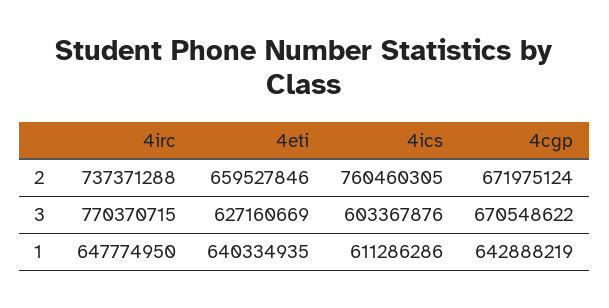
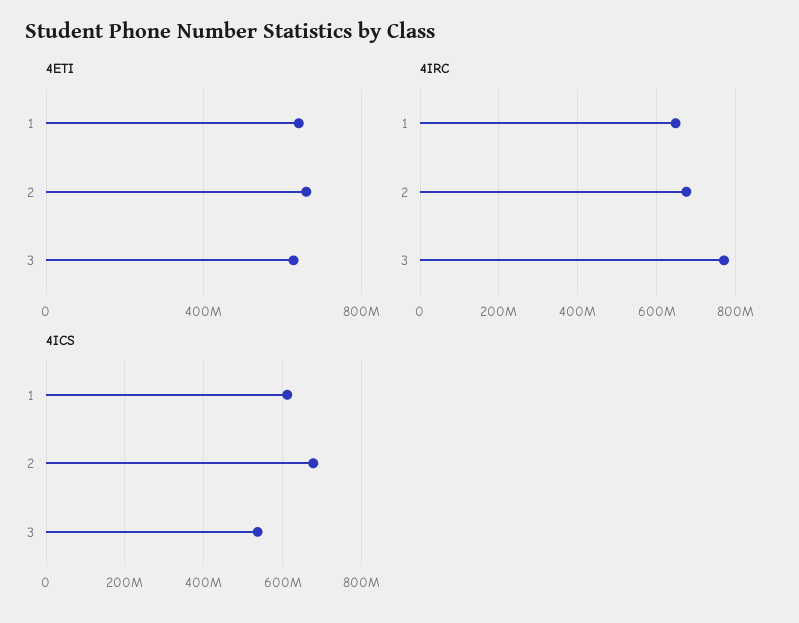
4irc, 2: 737371288 -> 680000000
4ics, 2: 760460305 -> 680000000
4cgp, 2: 671975124 -> none
4ics, 3: 603367876 -> 540000000
4cgp, 3: 670548622 -> none
4cgp, 1: 642888219 -> none

